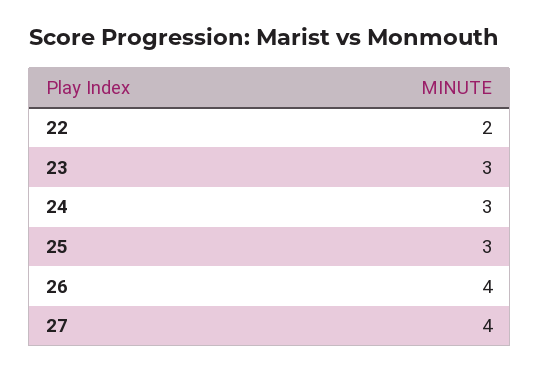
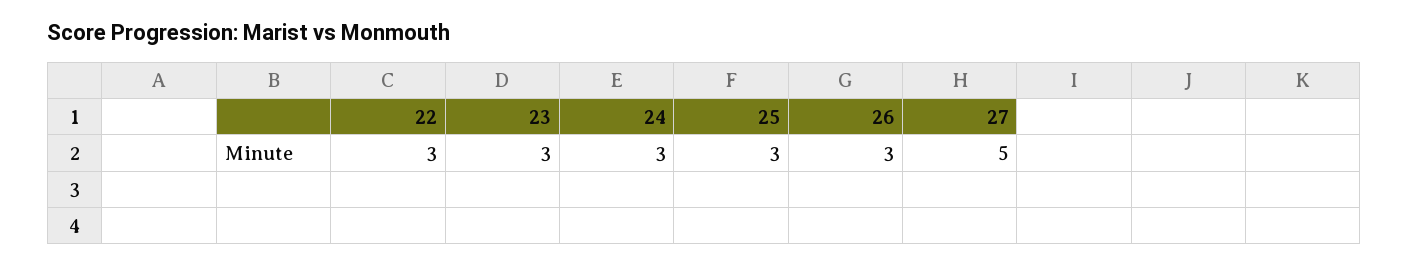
22: 2 -> 3
26: 4 -> 3
27: 4 -> 5

